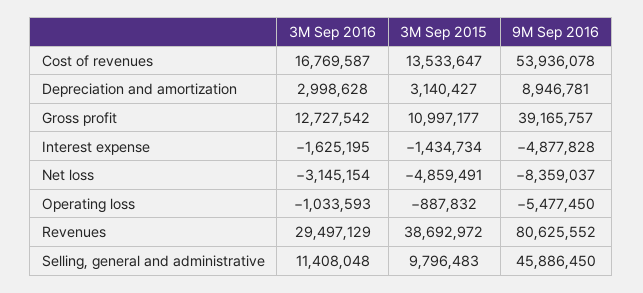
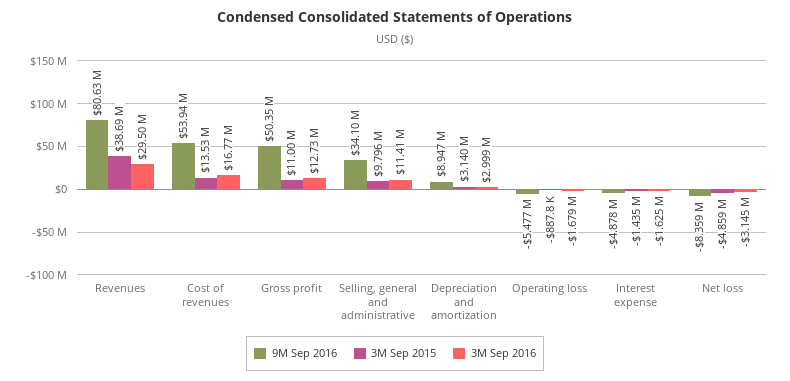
9M Sep 2016, Gross profit: 39165757 -> 50350000
3M Sep 2016, Operating loss: -1033593 -> -1679000
9M Sep 2016, Selling, general and administrative: 45886450 -> 34100000

